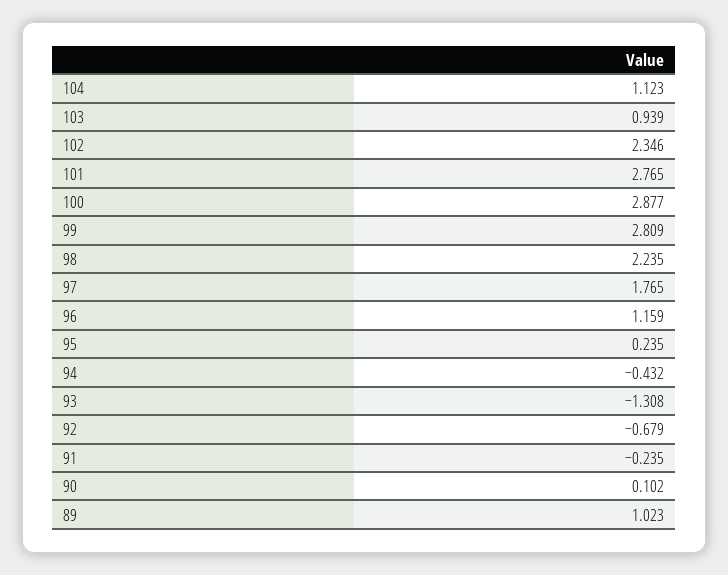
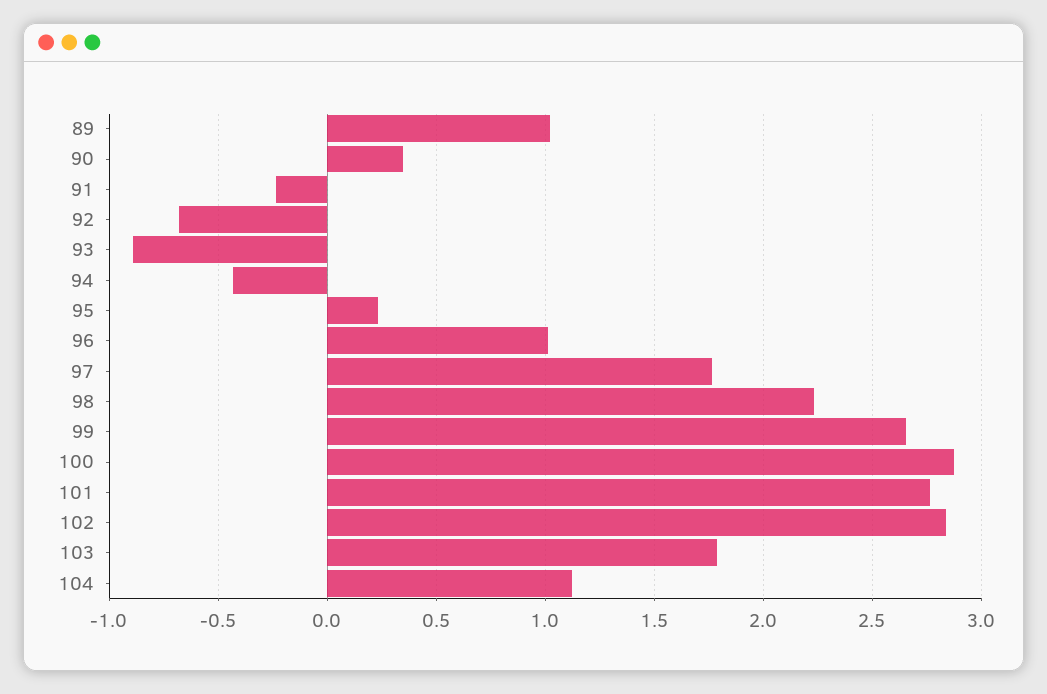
103: 0.939 -> 1.8
102: 2.346 -> 2.85
99: 2.809 -> 2.65
96: 1.159 -> 1
93: -1.308 -> -0.9
90: 0.102 -> 0.35

